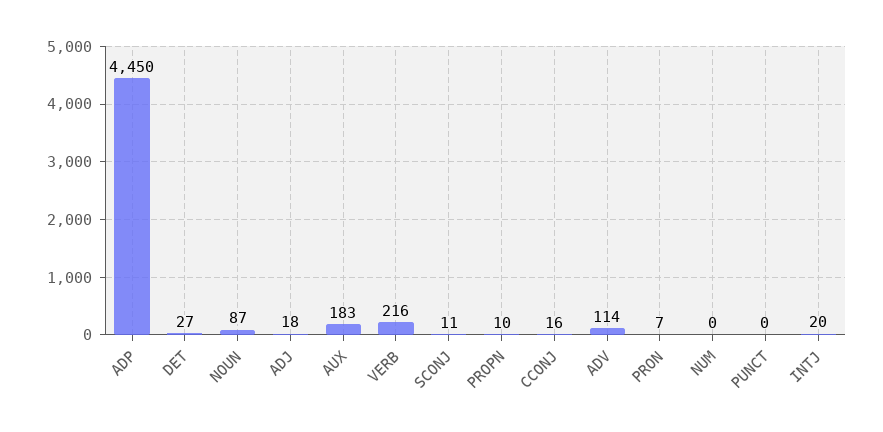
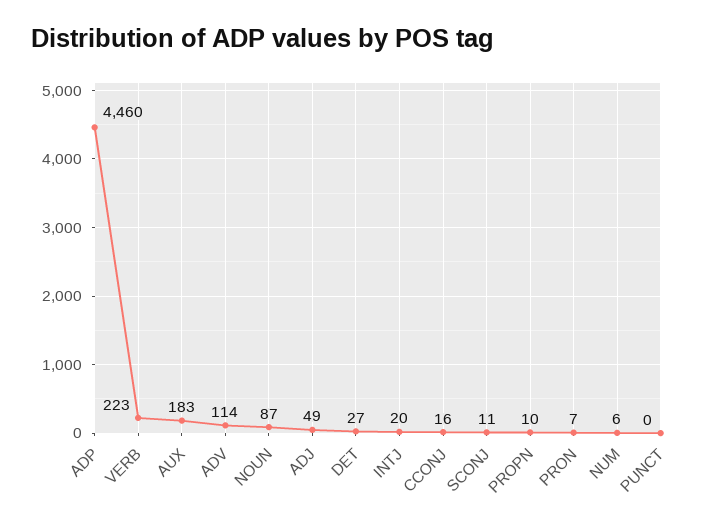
ADP: 4450 -> 4460
ADJ: 18 -> 49
VERB: 216 -> 223
NUM: 0 -> 6

